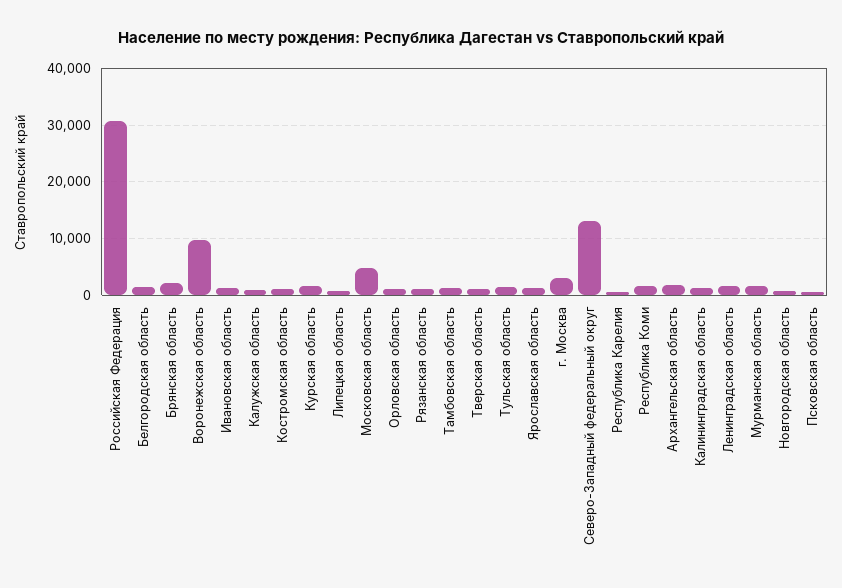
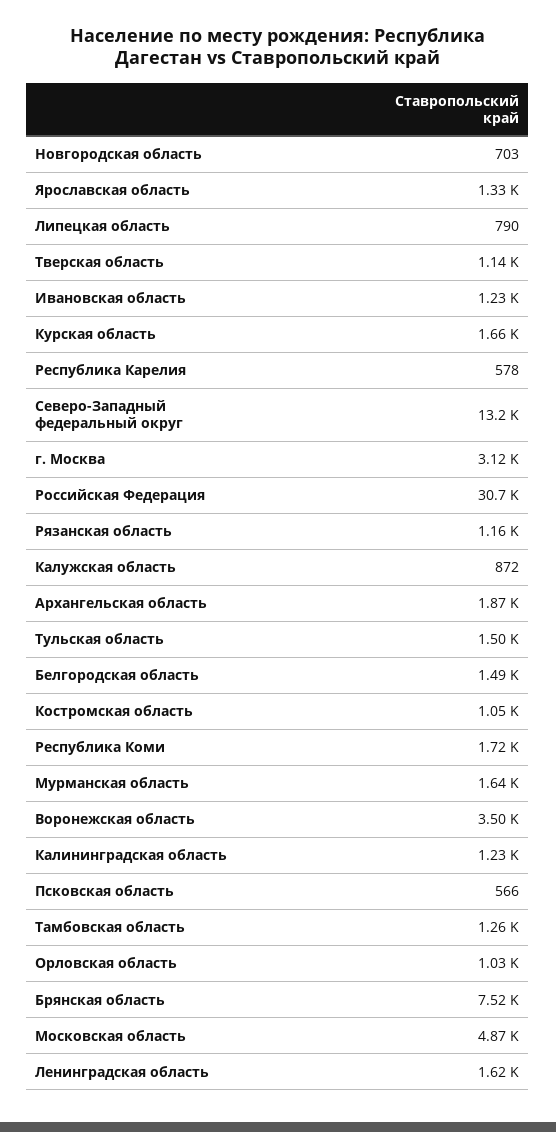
Брянская область: 2000 -> 7520
Воронежская область: 10000 -> 3500

